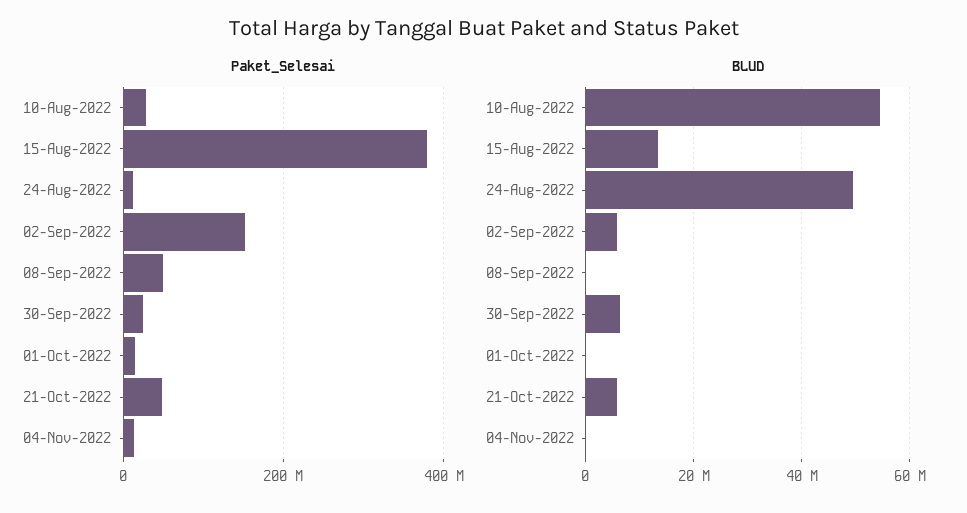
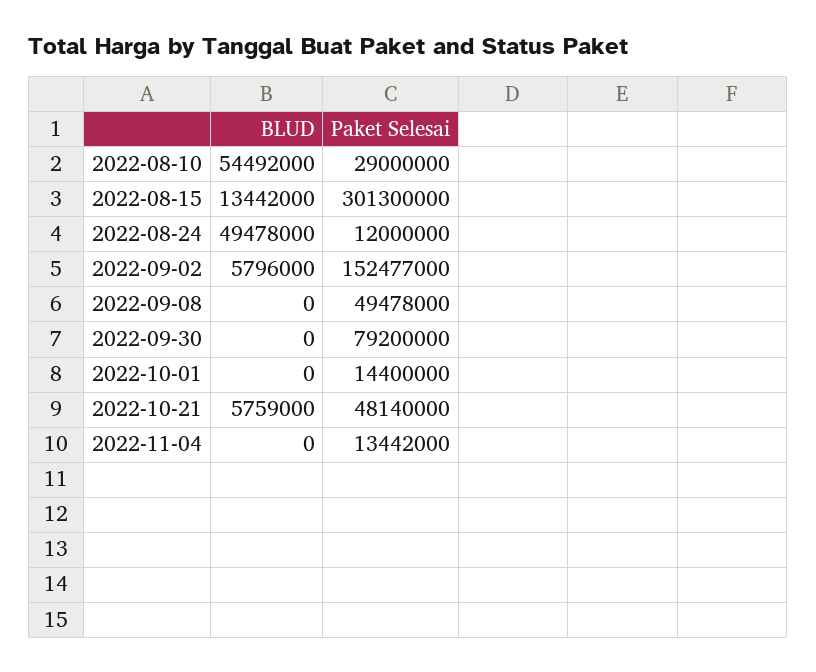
Paket_Selesai, 15-Aug-2022: 380000000 -> 301300000
Paket_Selesai, 30-Sep-2022: 20000000 -> 79200000
BLUD, 30-Sep-2022: 6000000 -> 0

